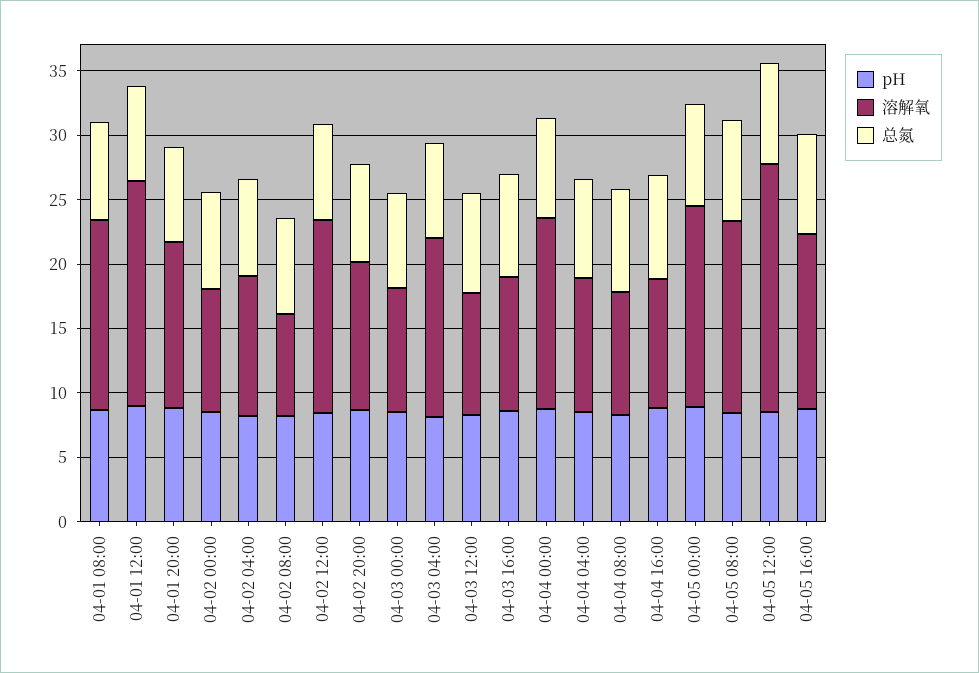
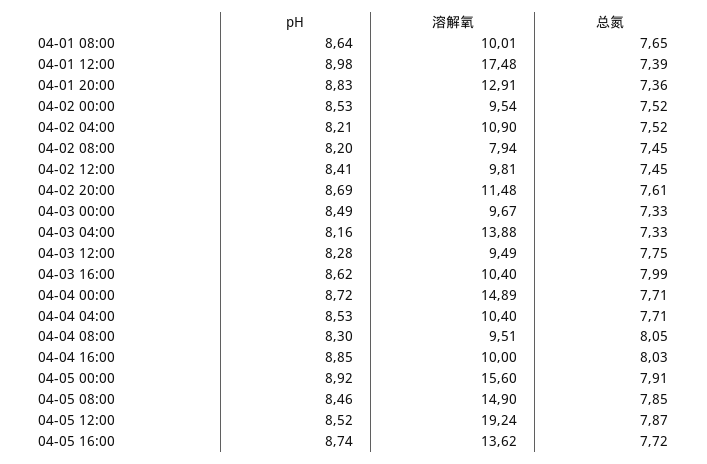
溶解氧, 04-01 08:00: 15 -> 10.01
溶解氧, 04-02 12:00: 15 -> 9.81

